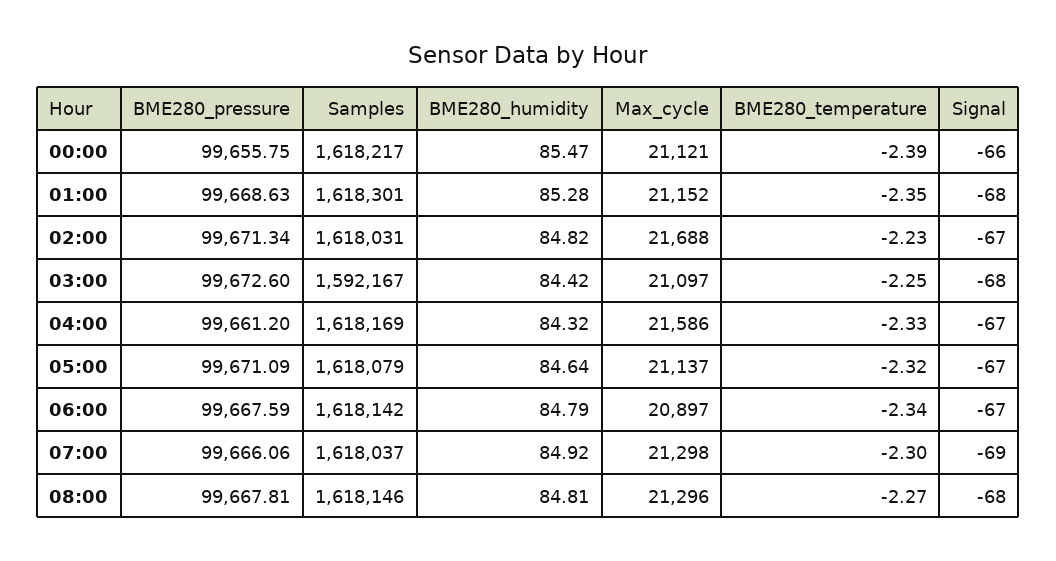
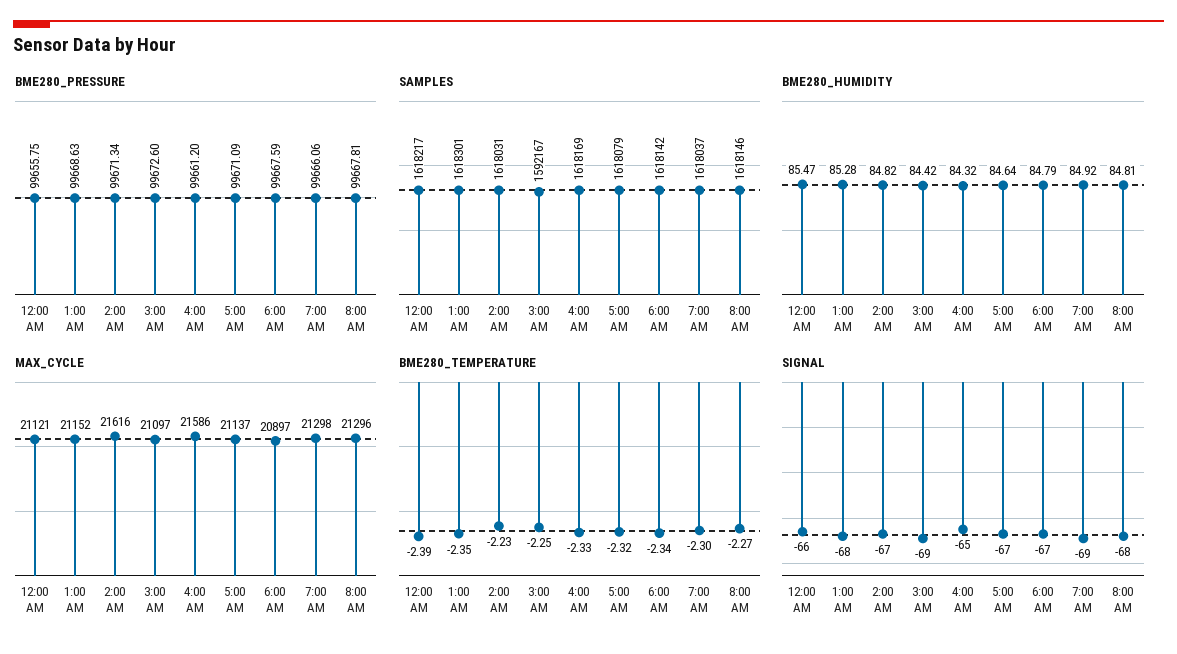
Max_cycle, 02:00: 21688 -> 21616
Signal, 03:00: -68 -> -69
Signal, 04:00: -67 -> -65

